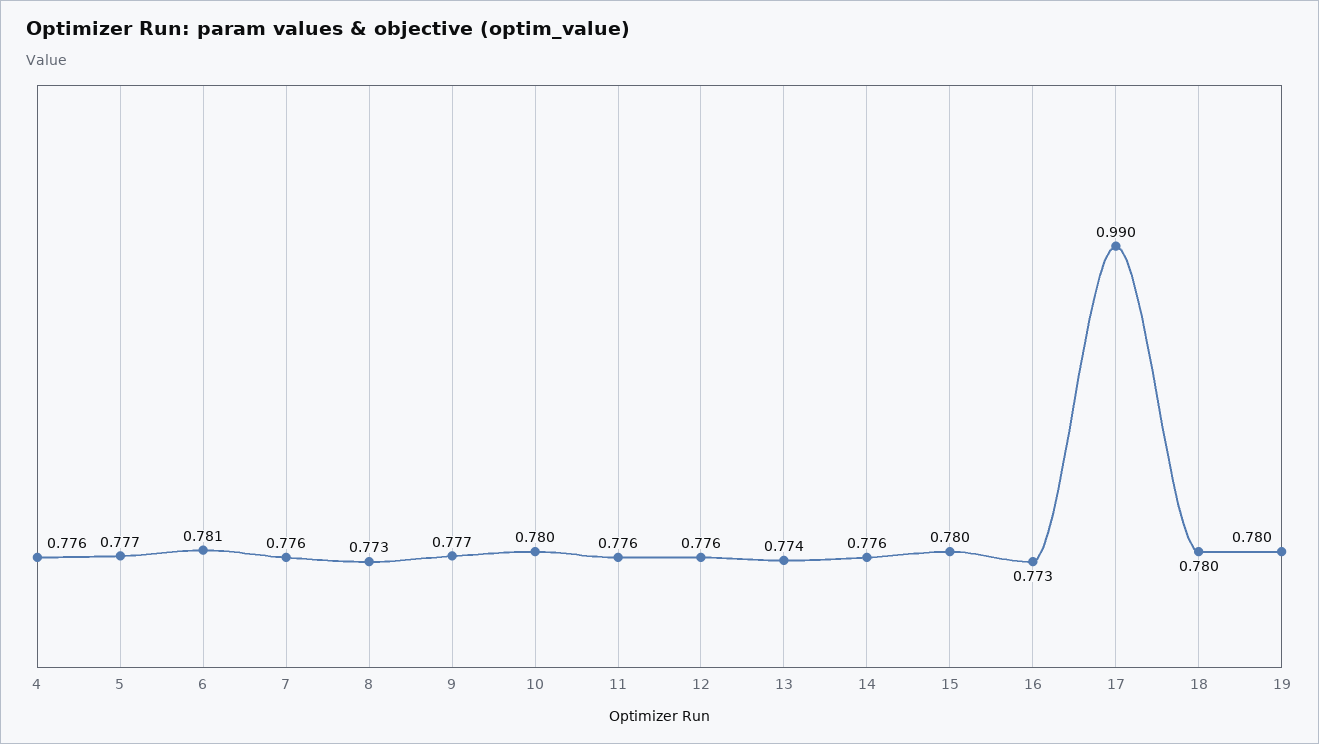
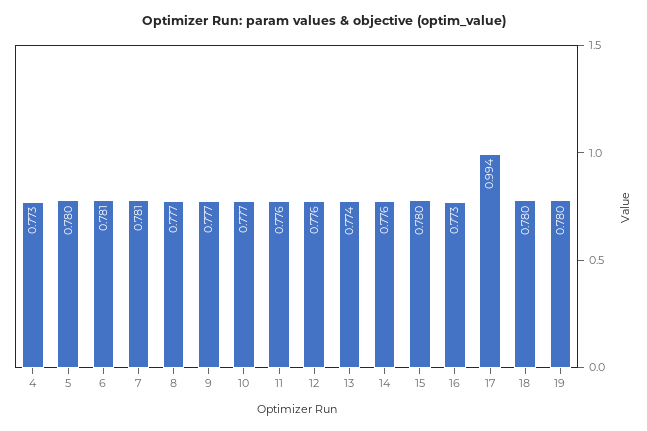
4: 0.776 -> 0.773
5: 0.777 -> 0.78
7: 0.776 -> 0.781
8: 0.773 -> 0.777
10: 0.78 -> 0.777
17: 0.99 -> 0.994

